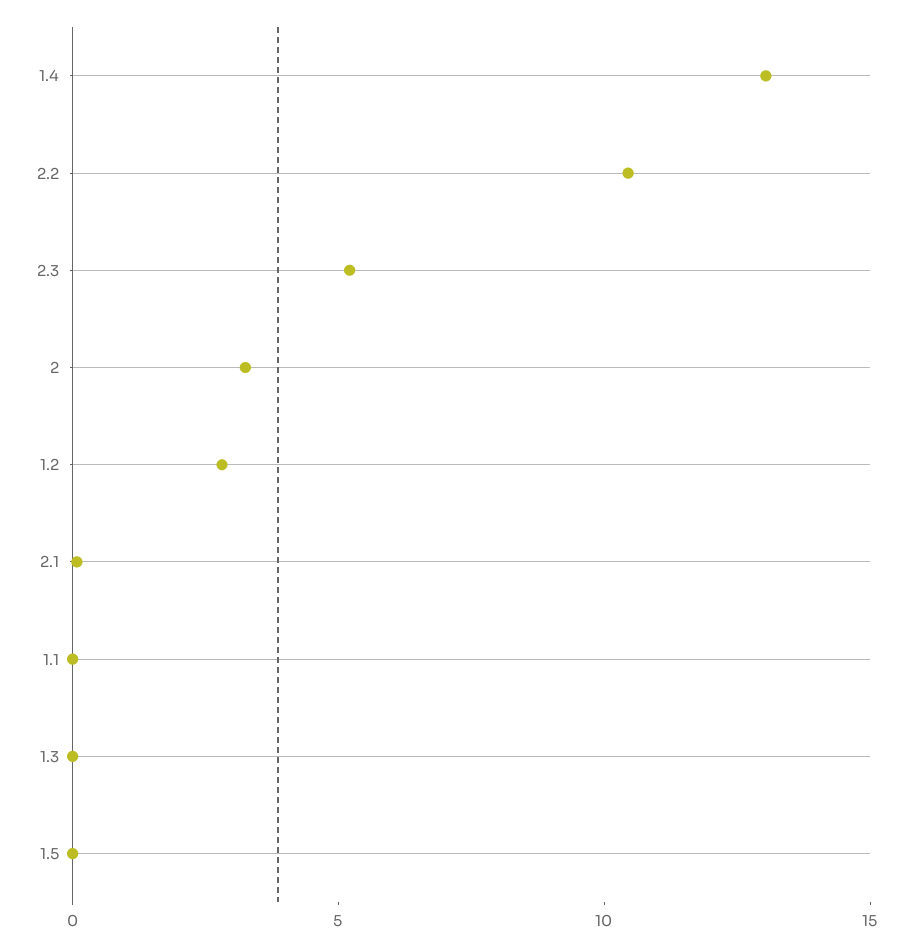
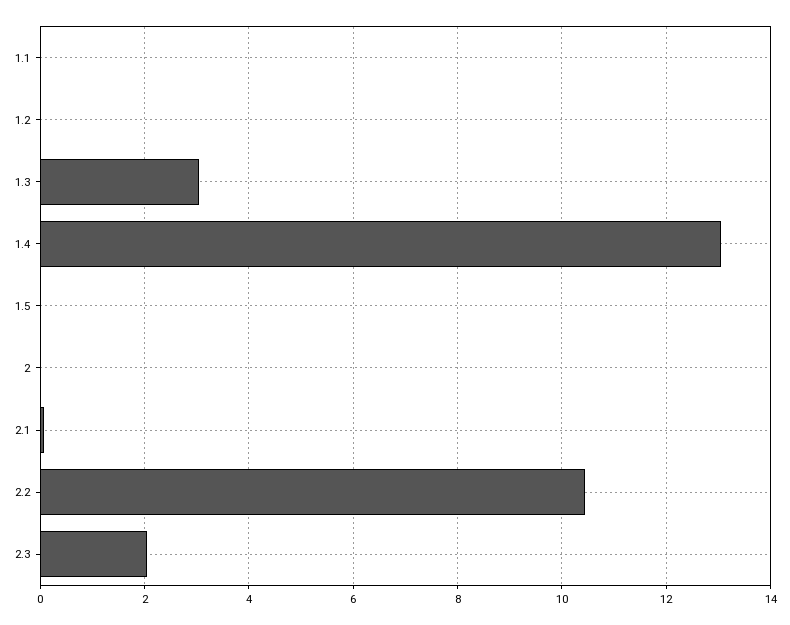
2.3: 5 -> 2
2: 3 -> 0
1.2: 3 -> 0
1.3: 0 -> 3

